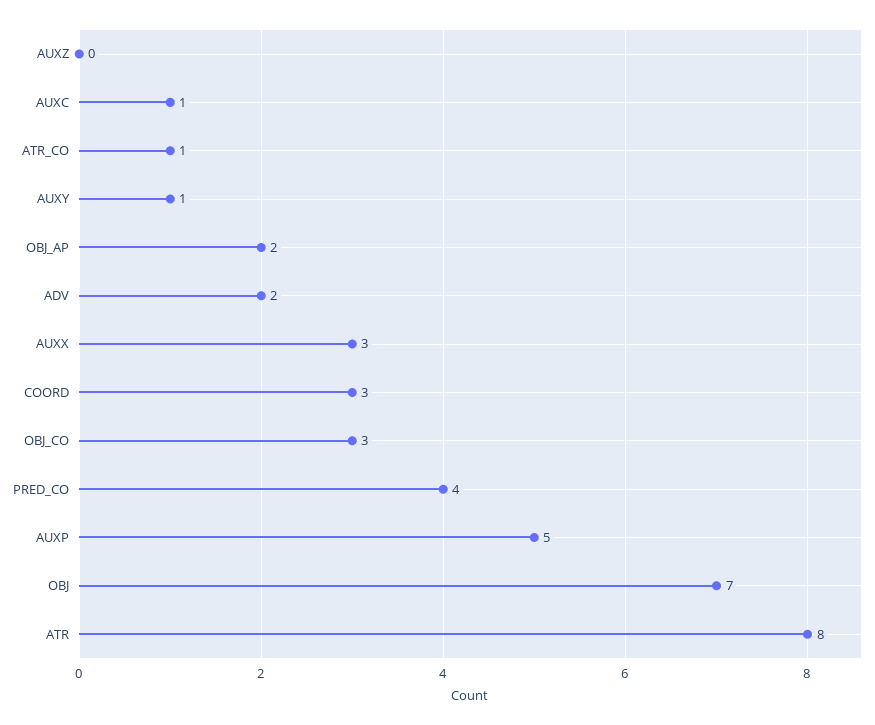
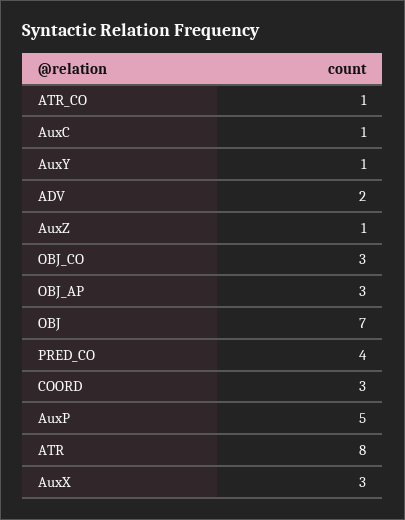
AUXZ: 0 -> 1
OBJ_AP: 2 -> 3

